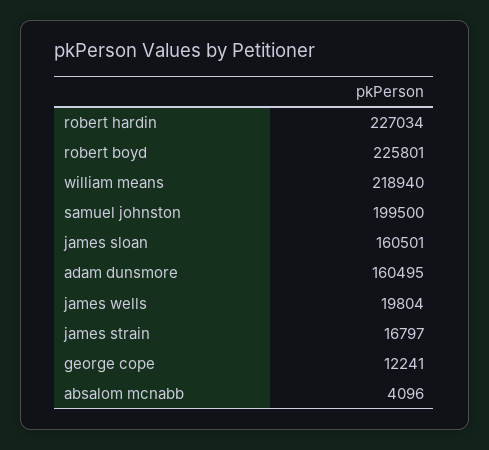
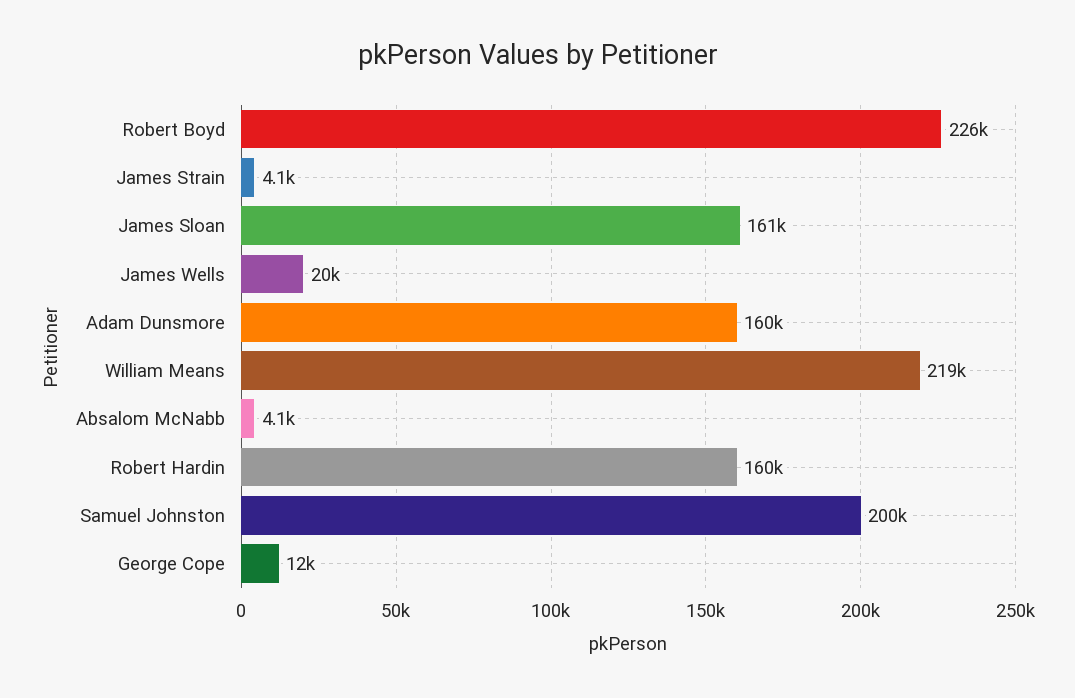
robert hardin: 227034 -> 160000
james strain: 16797 -> 4100

